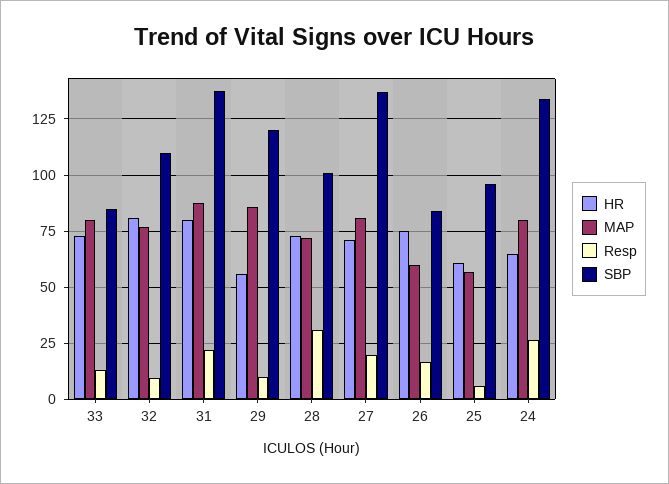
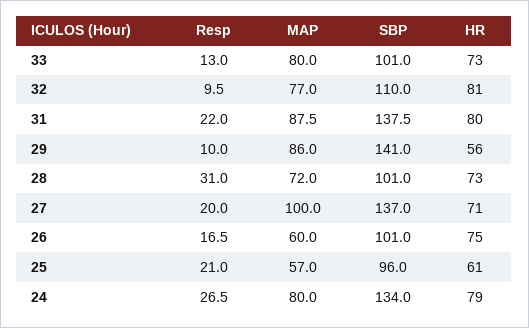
SBP, 33: 85 -> 101
SBP, 29: 120 -> 141
MAP, 27: 80 -> 100
SBP, 26: 85 -> 101
Resp, 25: 5 -> 21
HR, 24: 65 -> 79

